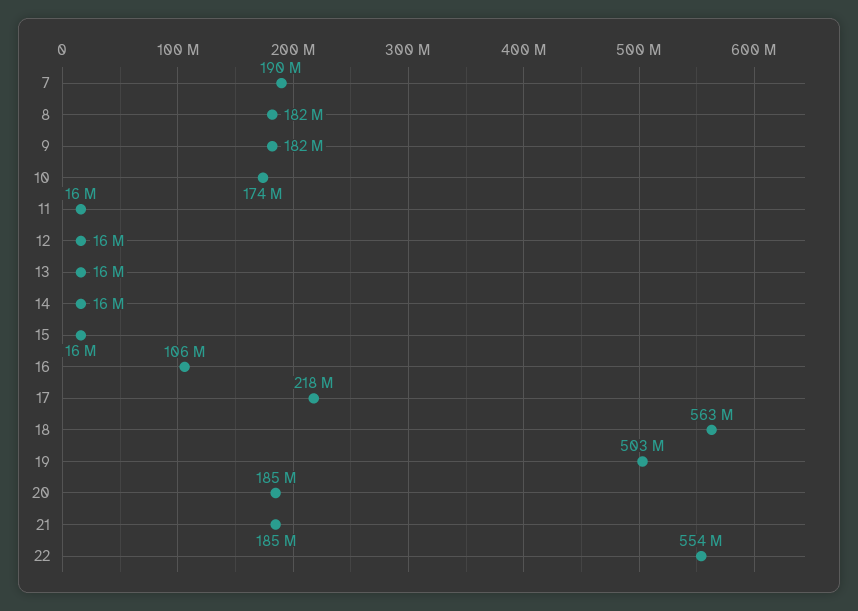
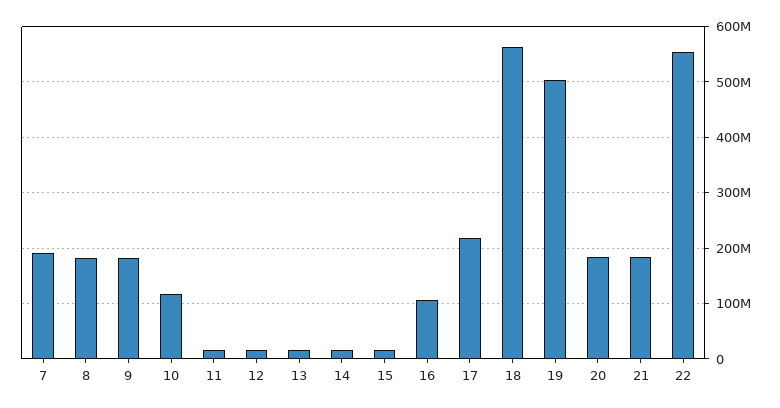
10: 174000000 -> 120000000

